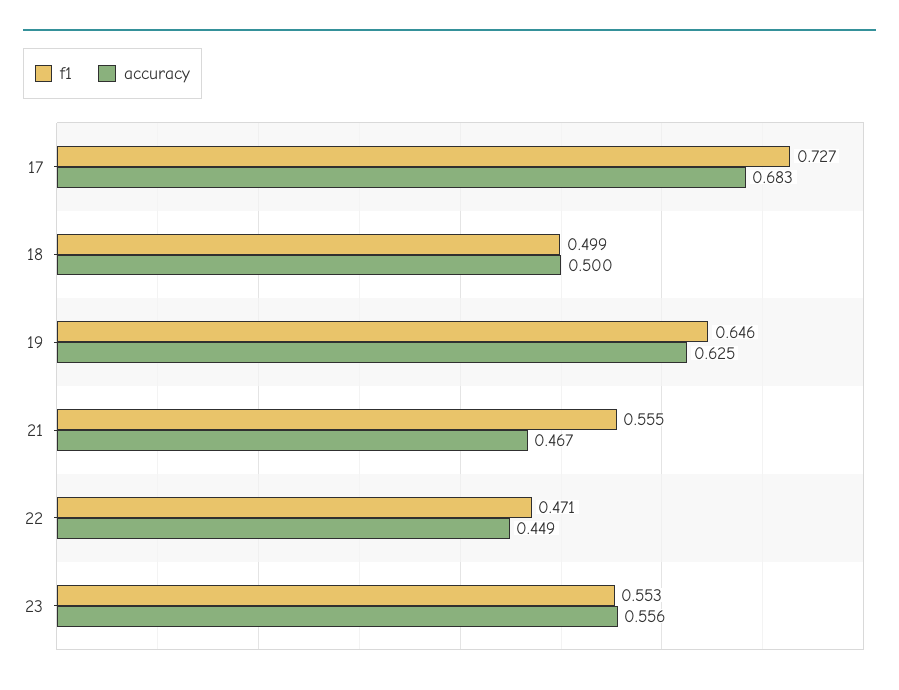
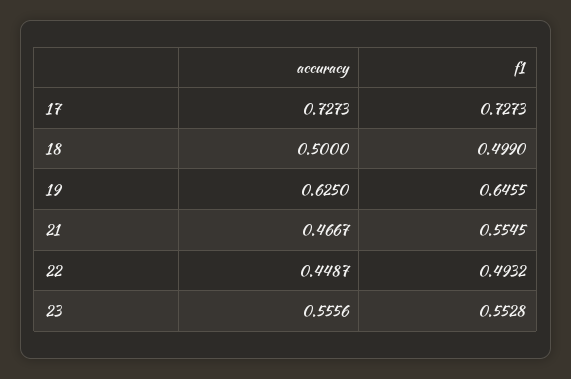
accuracy, 17: 0.683 -> 0.7273
f1, 22: 0.471 -> 0.4932

